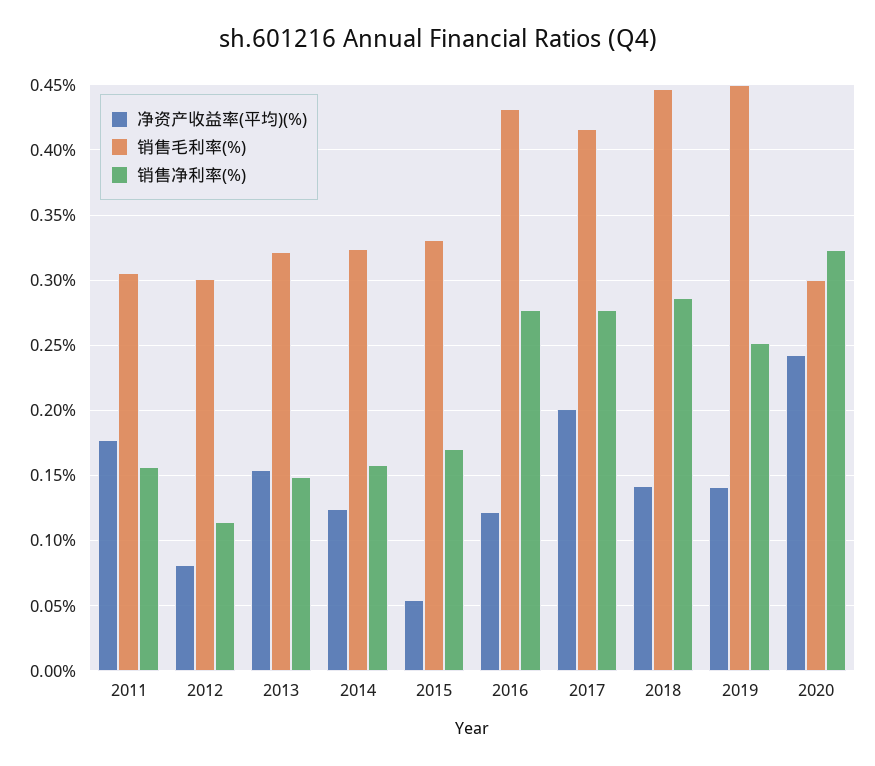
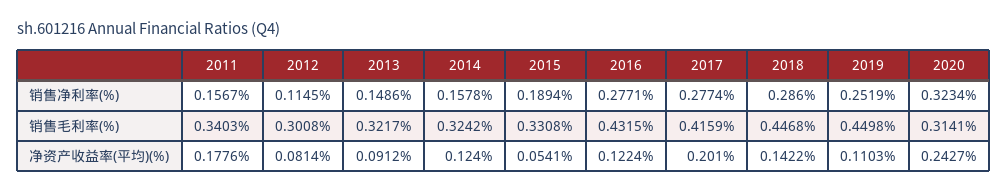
销售毛利率(%), 2011: 0.305 -> 0.3403
净资产收益率(平均)(%), 2013: 0.155 -> 0.0912
销售净利率(%), 2015: 0.17 -> 0.1894
净资产收益率(平均)(%), 2019: 0.14 -> 0.1103
销售毛利率(%), 2020: 0.3 -> 0.3141

